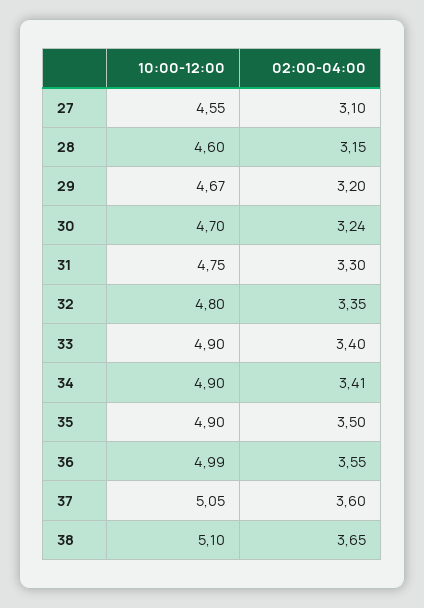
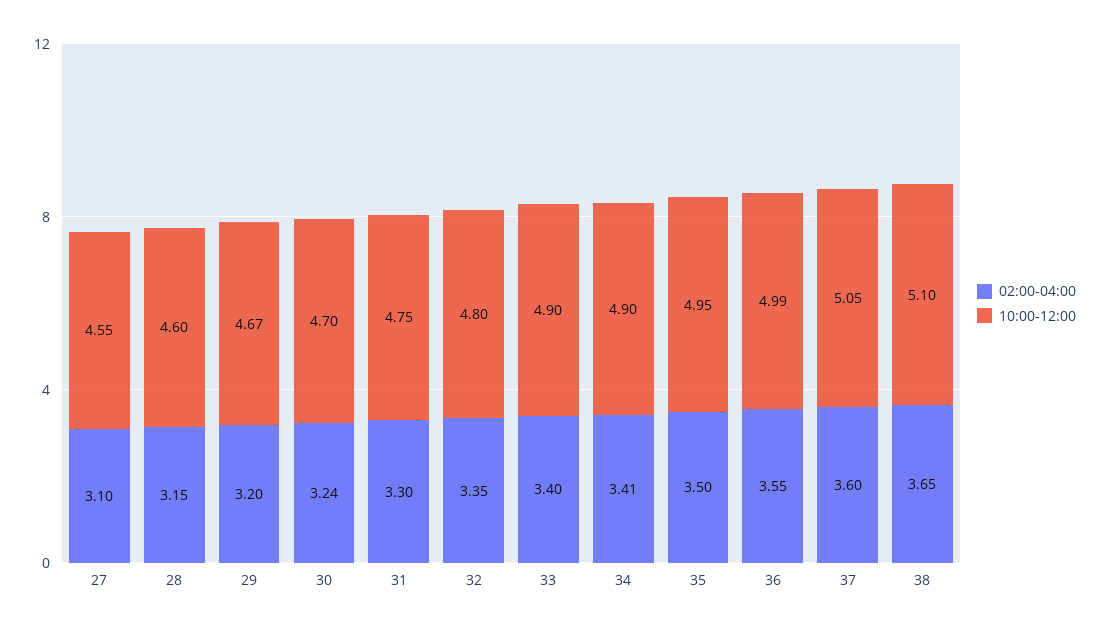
10:00-12:00, 35: 4.9 -> 4.95

